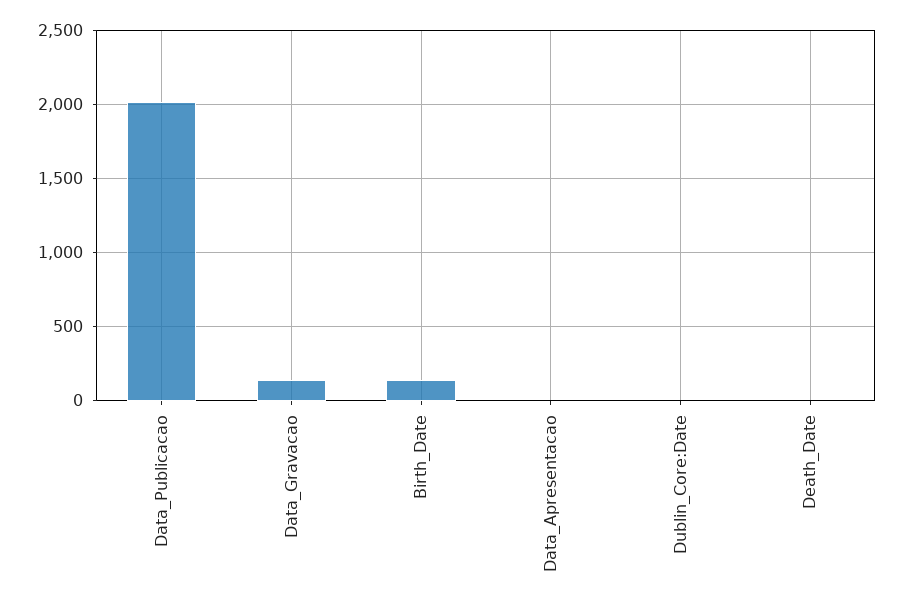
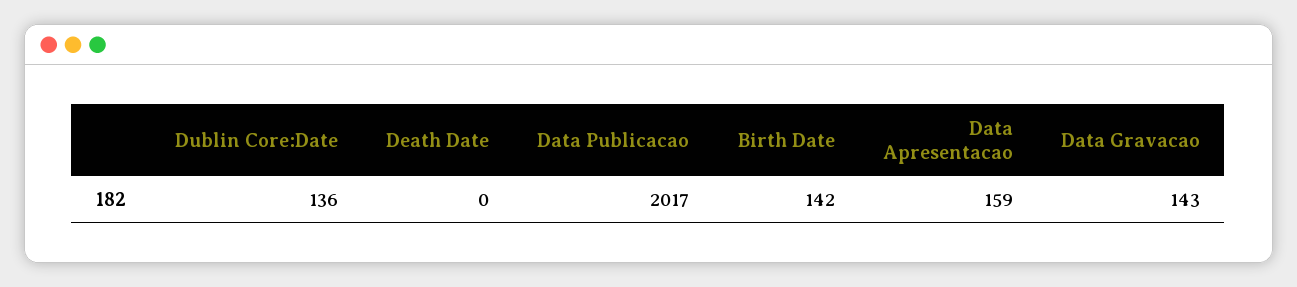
Data_Apresentacao: 0 -> 159
Dublin_Core:Date: 0 -> 136

